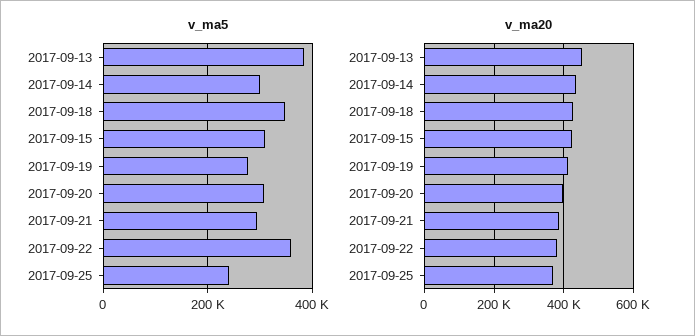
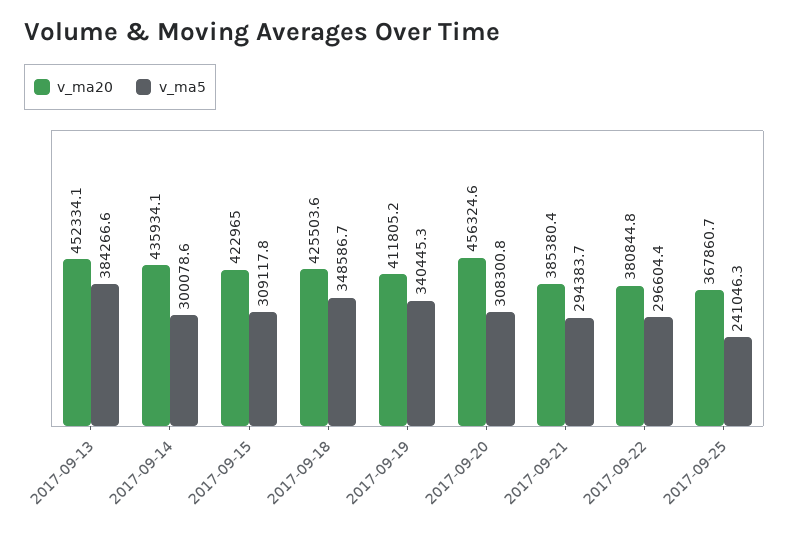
v_ma5, 2017-09-19: 280000 -> 340445.3
v_ma5, 2017-09-22: 360000 -> 296604.4
v_ma20, 2017-09-20: 400000 -> 456324.6

